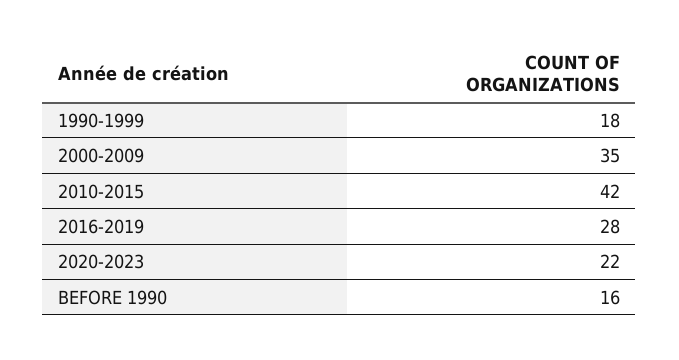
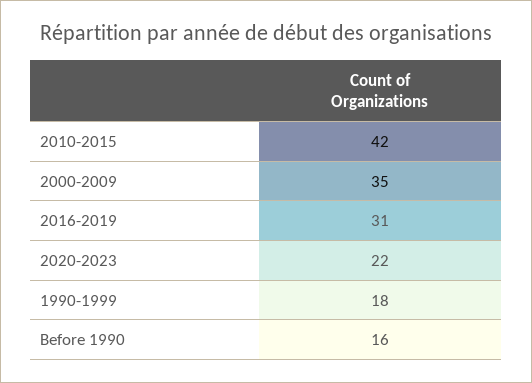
2016-2019: 28 -> 31

